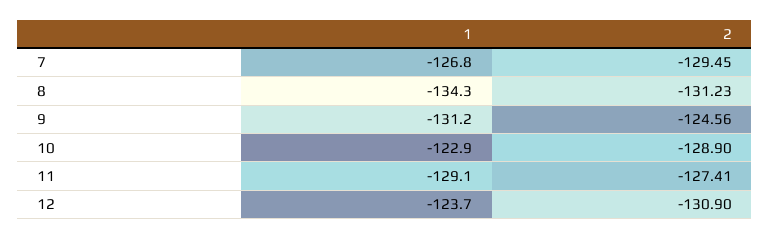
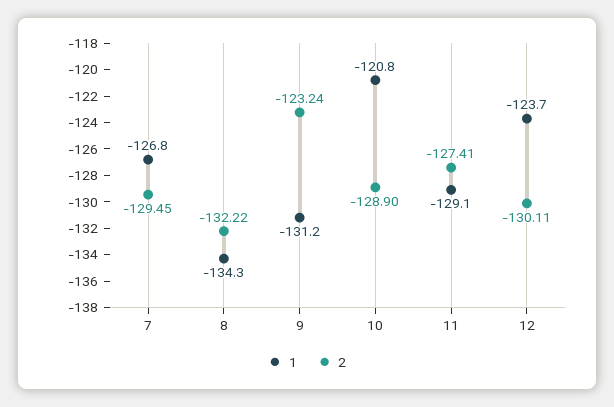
2, 8: -131.23 -> -132.22
2, 9: -124.56 -> -123.24
1, 10: -122.9 -> -120.8
2, 12: -130.9 -> -130.11

